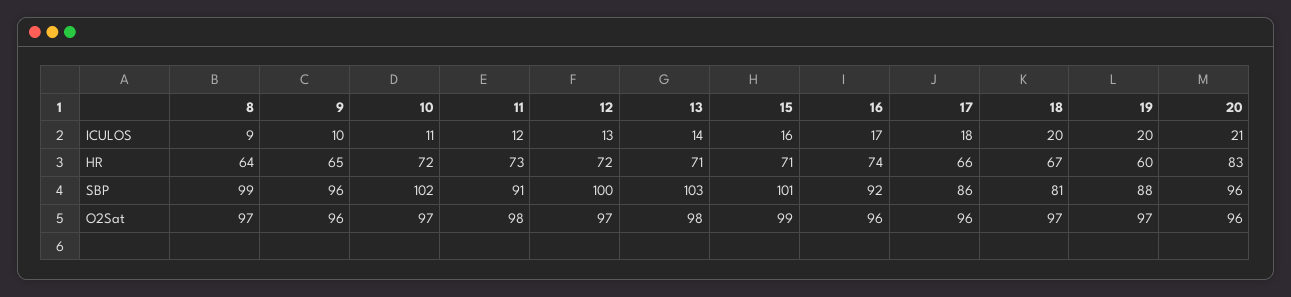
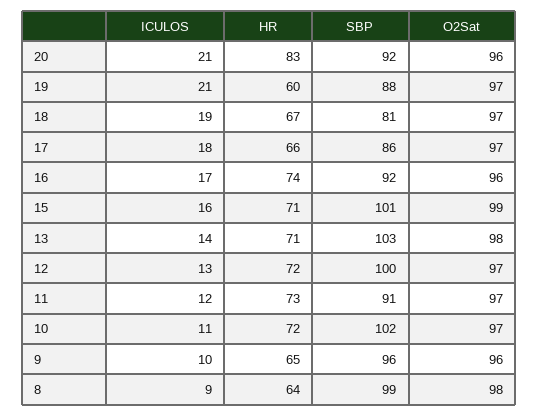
18, ICULOS: 20 -> 19
19, ICULOS: 20 -> 21
20, SBP: 96 -> 92
8, O2Sat: 97 -> 98
11, O2Sat: 98 -> 97
17, O2Sat: 96 -> 97

